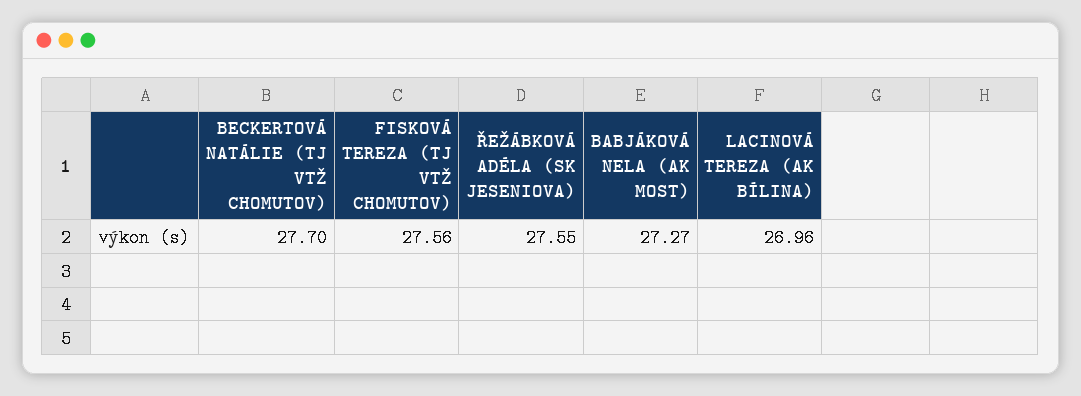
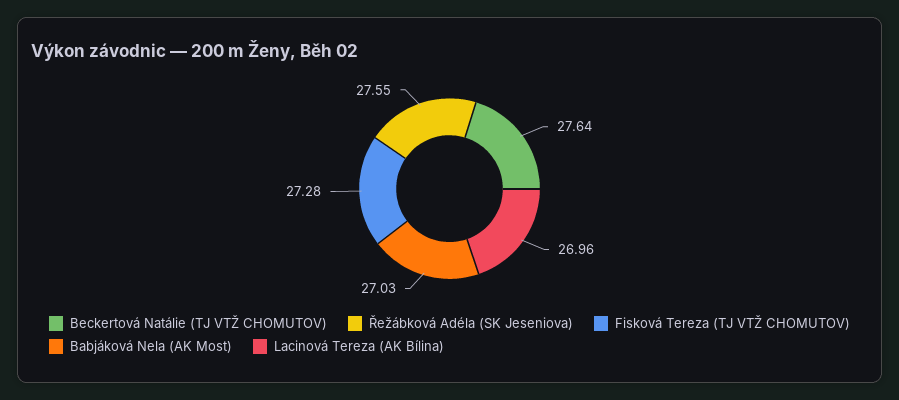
BECKERTOVÁ NATÁLIE (TJ VTŽ CHOMUTOV): 27.7 -> 27.64
FISKOVÁ TEREZA (TJ VTŽ CHOMUTOV): 27.56 -> 27.28
BABJÁKOVÁ NELA (AK MOST): 27.27 -> 27.03

